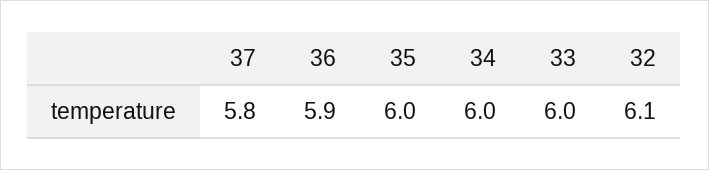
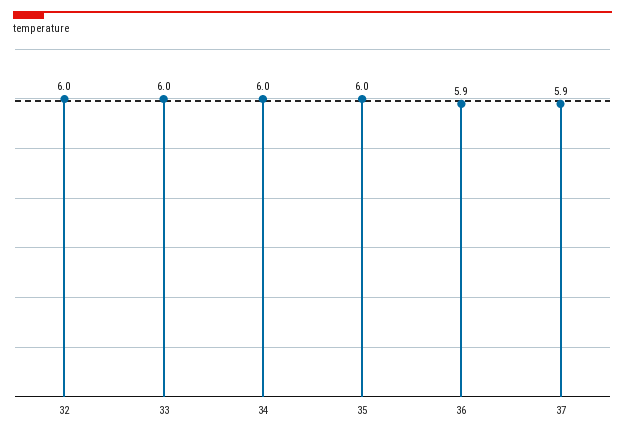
37: 5.8 -> 5.9
32: 6.1 -> 6

